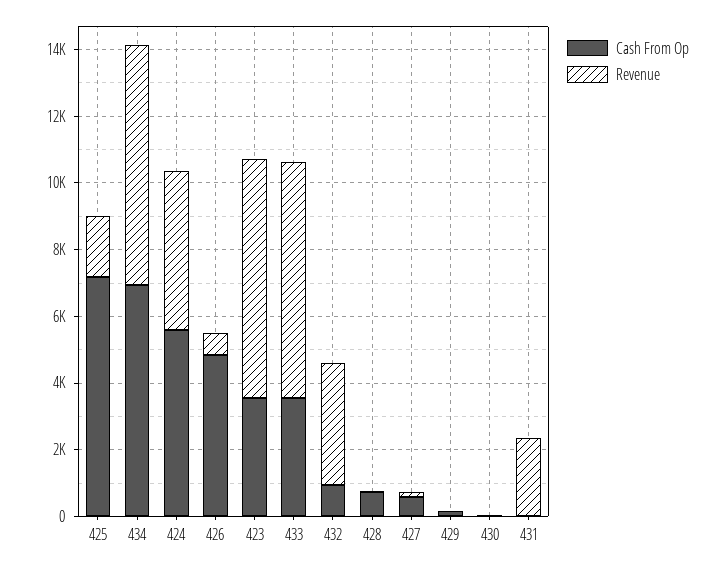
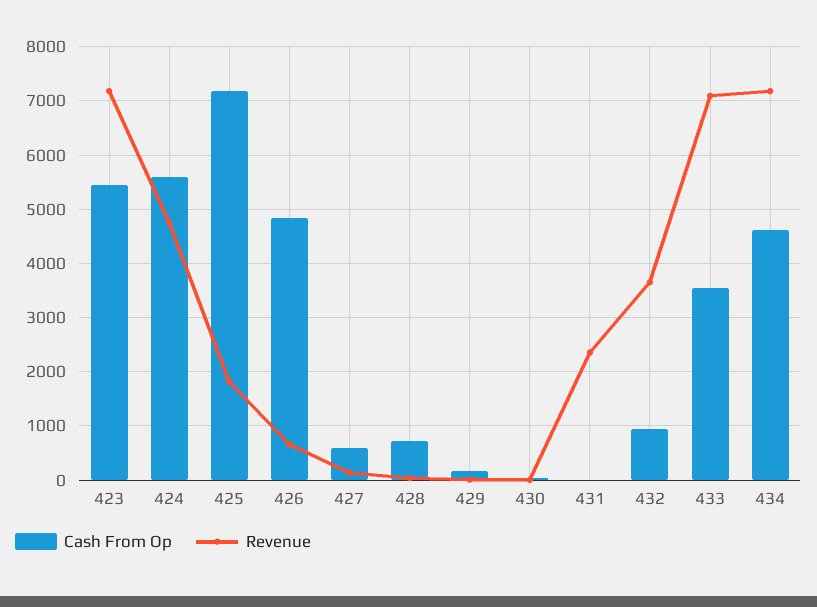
Cash From Op, 434: 7000 -> 4600
Cash From Op, 423: 3500 -> 5400

